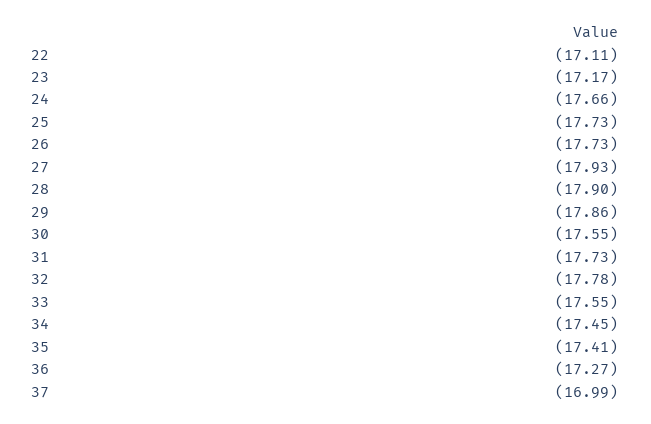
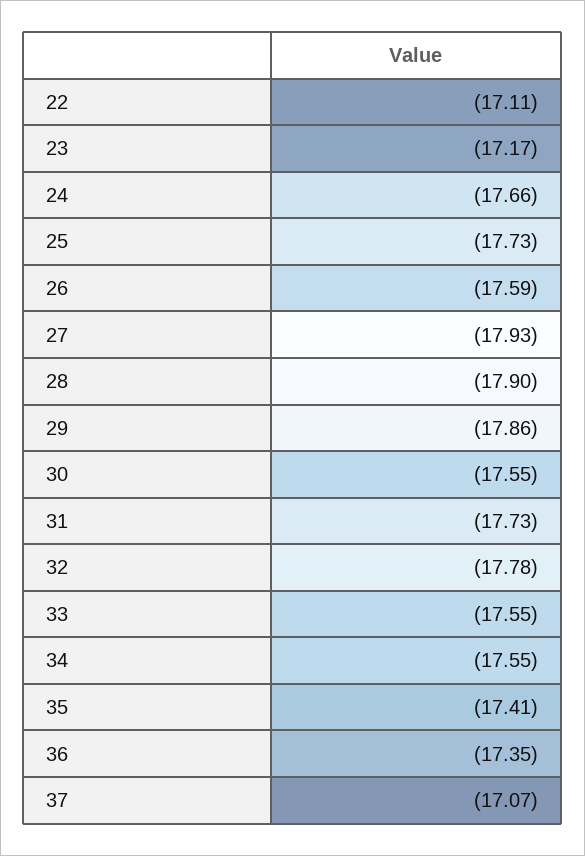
26: -17.73 -> -17.59
34: -17.45 -> -17.55
36: -17.27 -> -17.35
37: -16.99 -> -17.07

